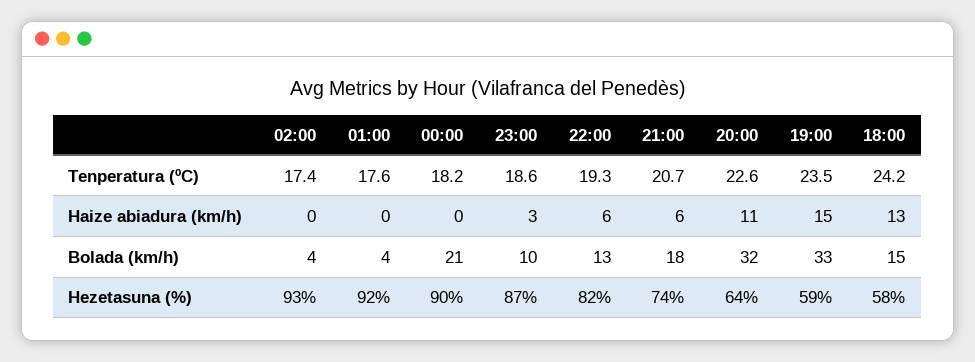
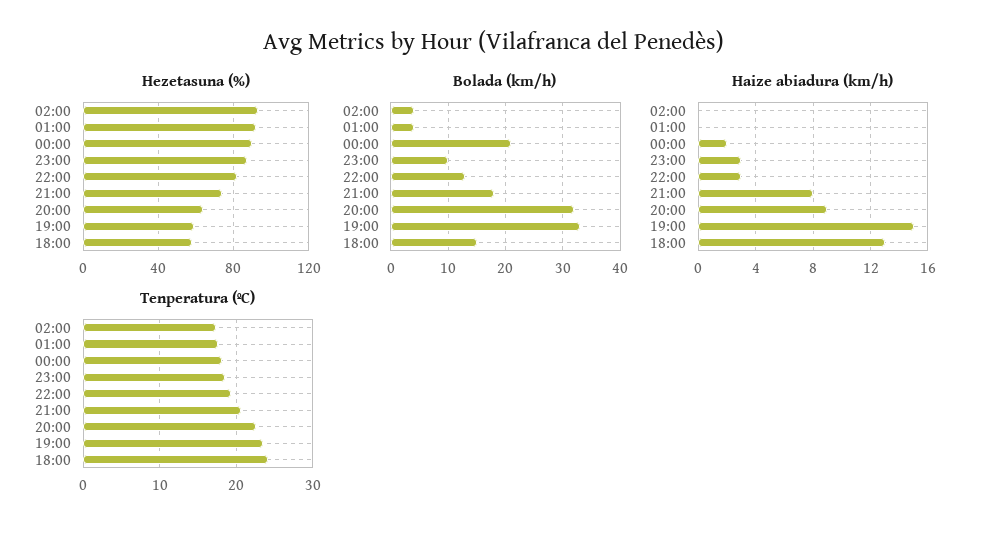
Haize abiadura (km/h), 00:00: 0 -> 2
Haize abiadura (km/h), 22:00: 6 -> 3
Haize abiadura (km/h), 21:00: 6 -> 8
Haize abiadura (km/h), 20:00: 11 -> 9

